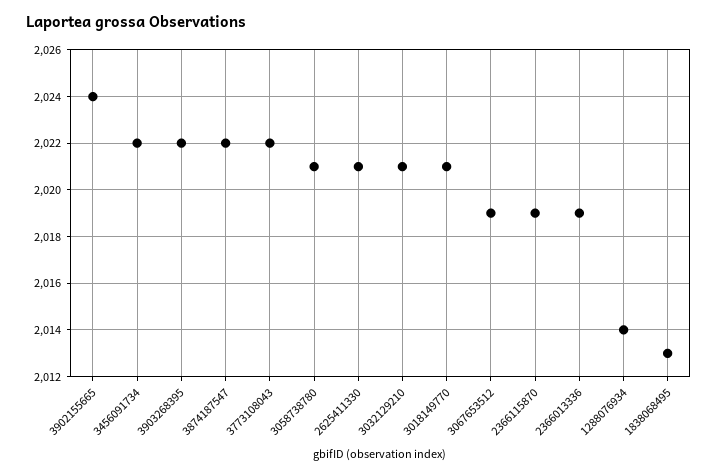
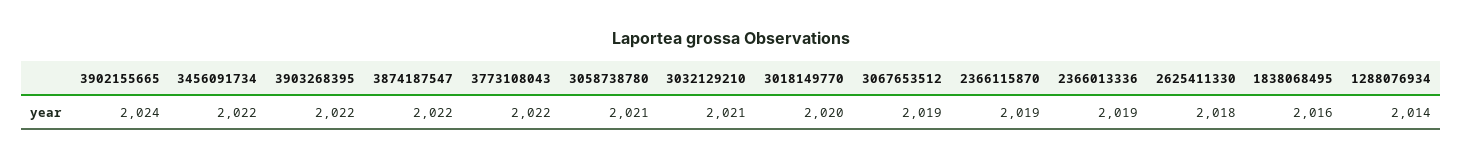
2625411330: 2021 -> 2018
3018149770: 2021 -> 2020
1838068495: 2013 -> 2016

